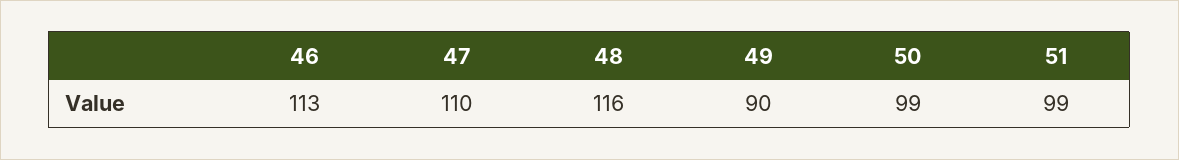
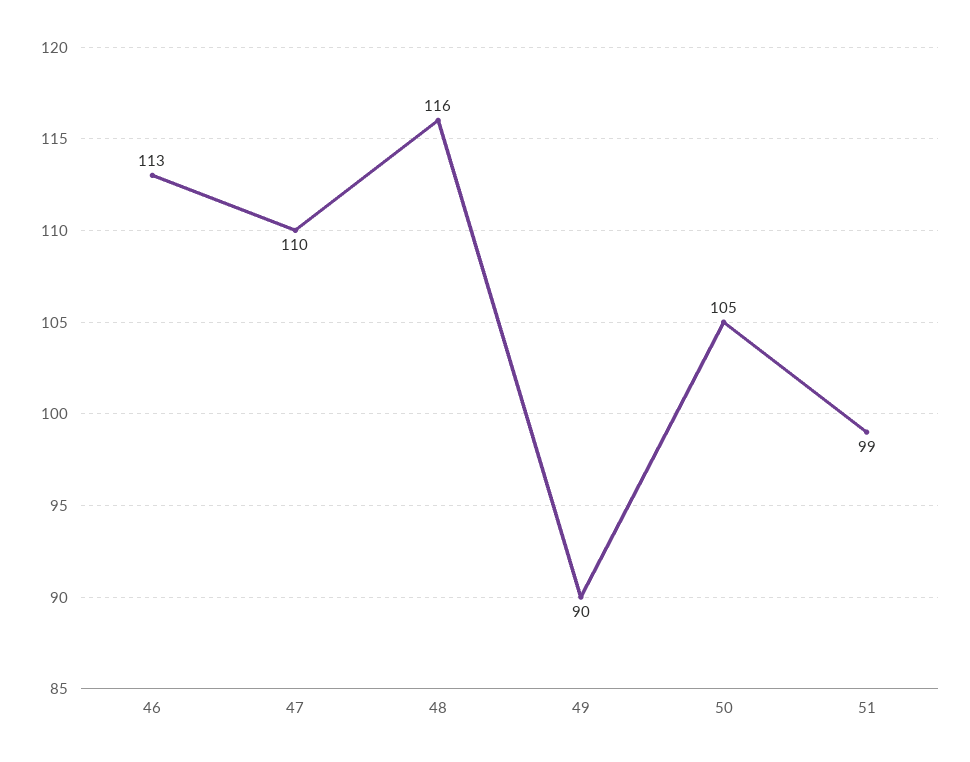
50: 99 -> 105

